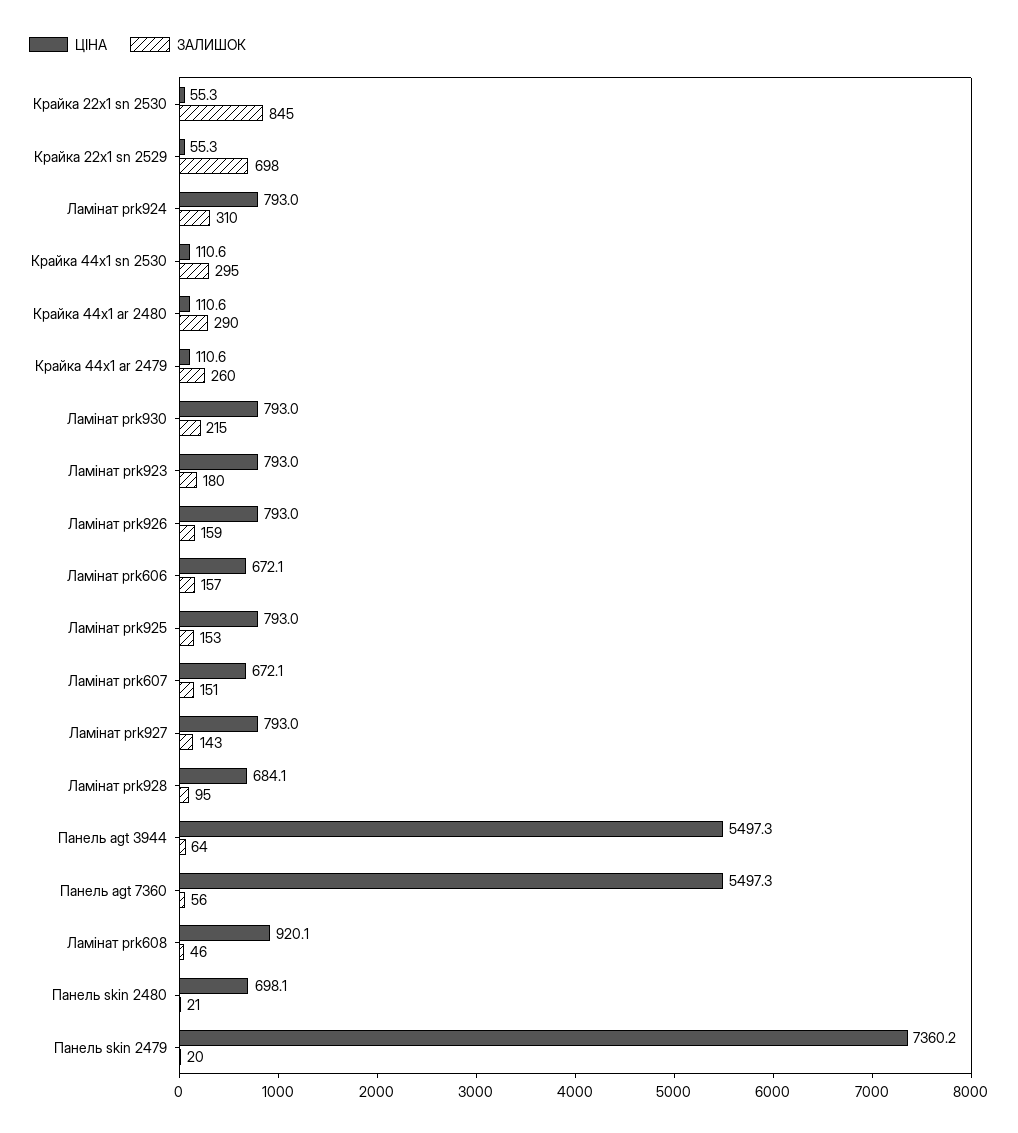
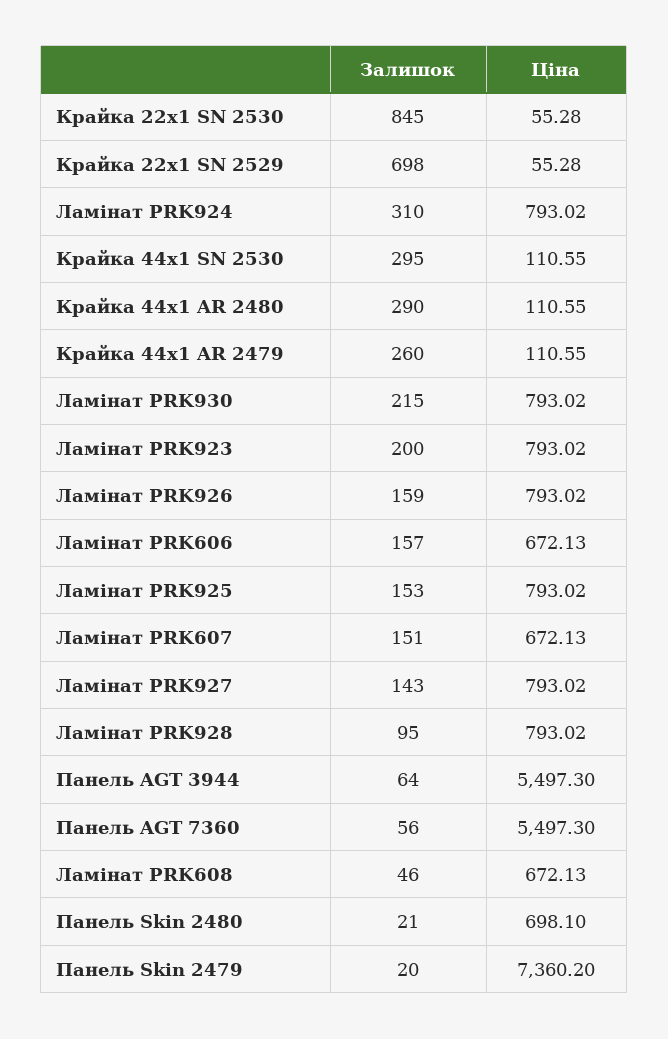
ЗАЛИШОК, Ламінат prk923: 180 -> 200
ЦІНА, Ламінат prk928: 684.1 -> 793.02
ЦІНА, Ламінат prk608: 920.1 -> 672.13

